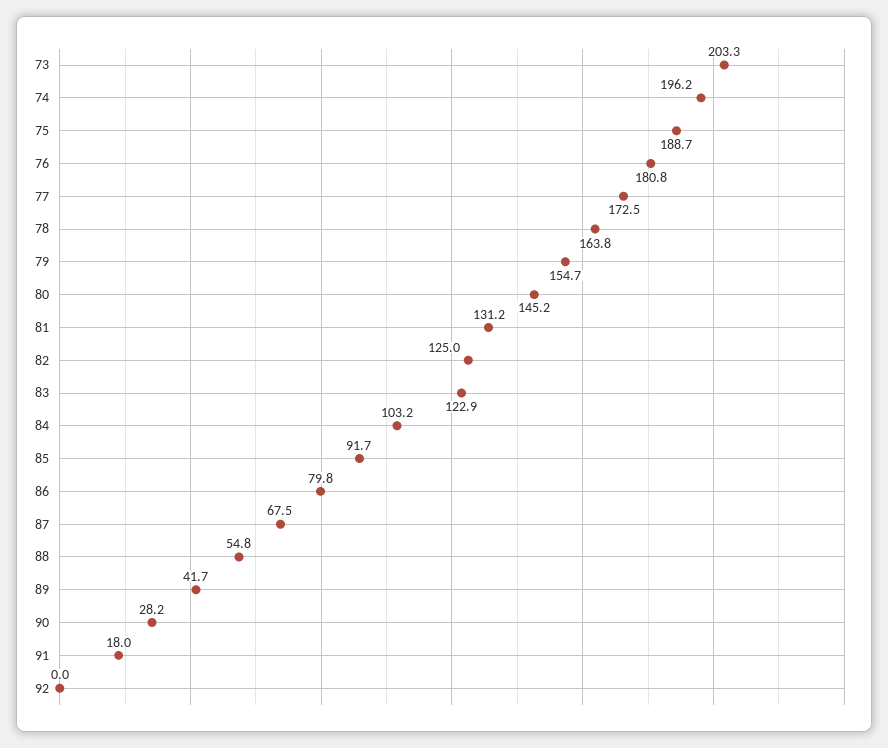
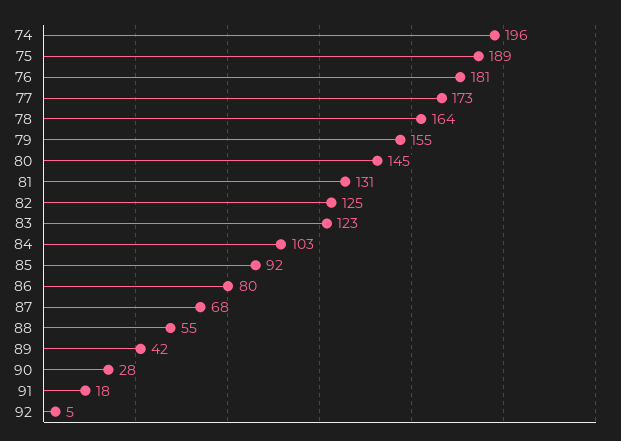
73: 203.3 -> none
92: 0 -> 5

